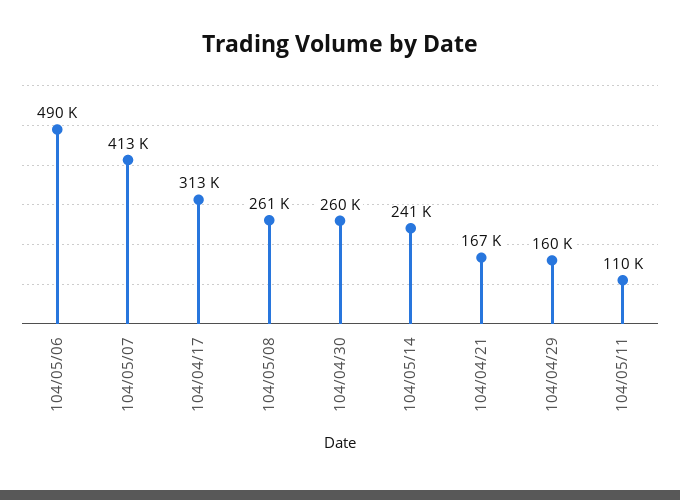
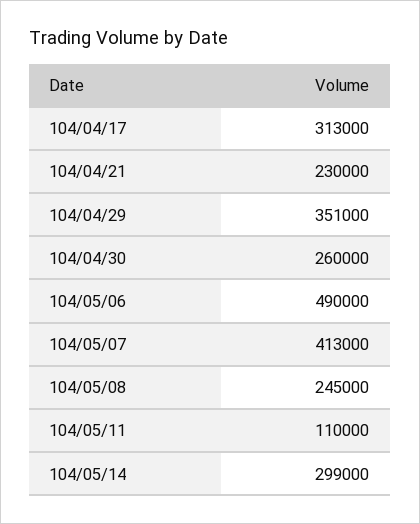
104/05/08: 261000 -> 245000
104/05/14: 241000 -> 299000
104/04/21: 167000 -> 230000
104/04/29: 160000 -> 351000

